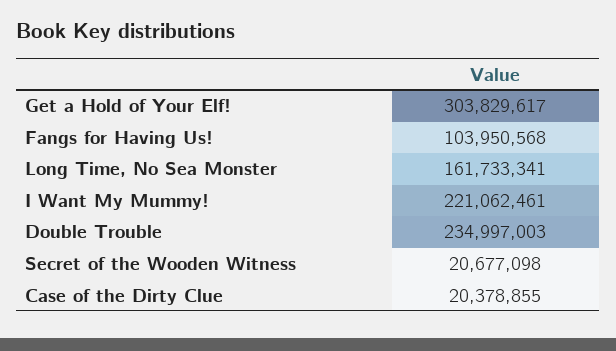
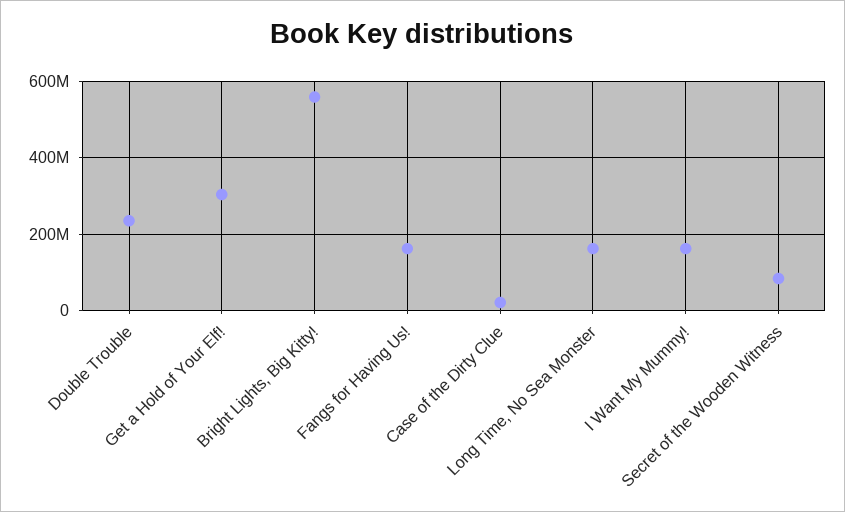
Fangs for Having Us!: 103950568 -> 160000000
I Want My Mummy!: 221062461 -> 160000000
Secret of the Wooden Witness: 20677098 -> 80000000
Bright Lights, Big Kitty!: none -> 560000000

